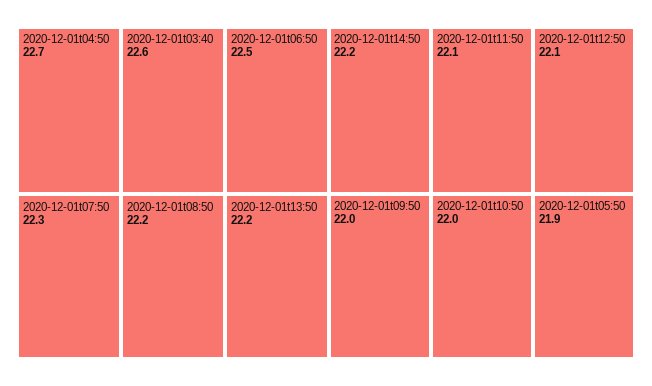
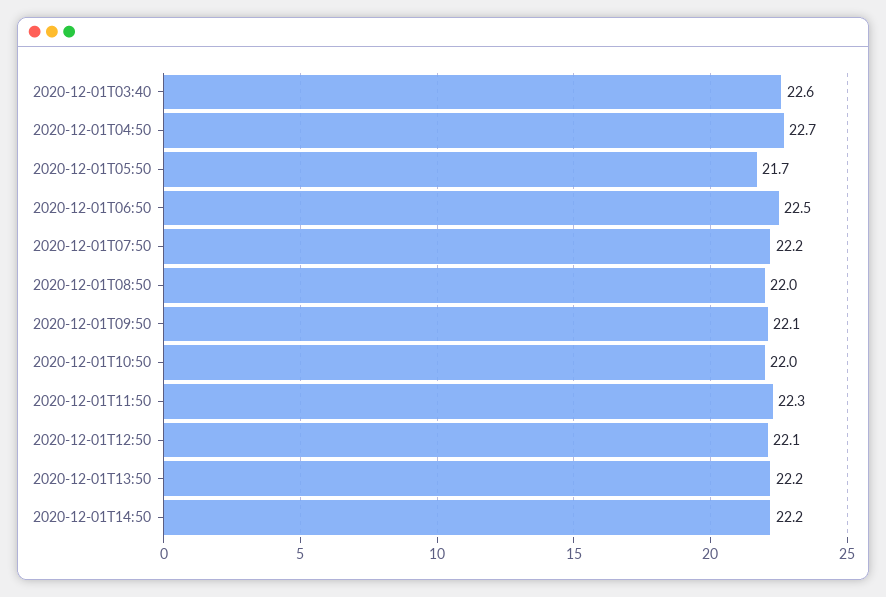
2020-12-01t07:50: 22.3 -> 22.2
2020-12-01t08:50: 22.2 -> 22
2020-12-01t11:50: 22.1 -> 22.3
2020-12-01t09:50: 22 -> 22.1
2020-12-01t05:50: 21.9 -> 21.7

